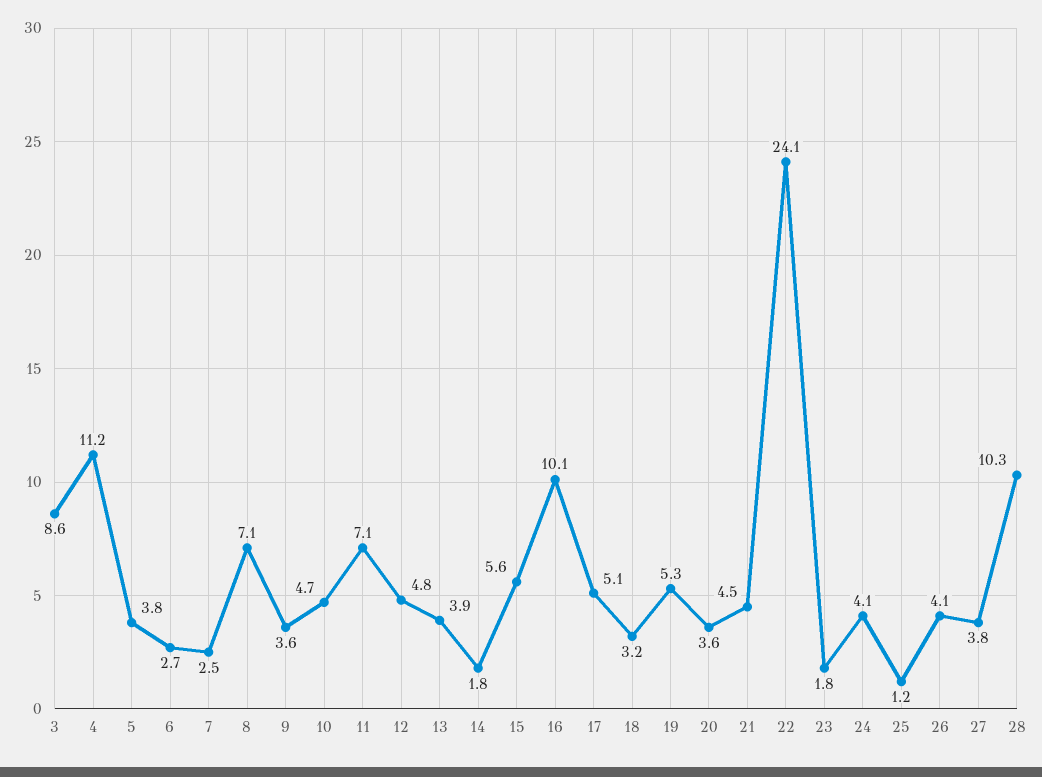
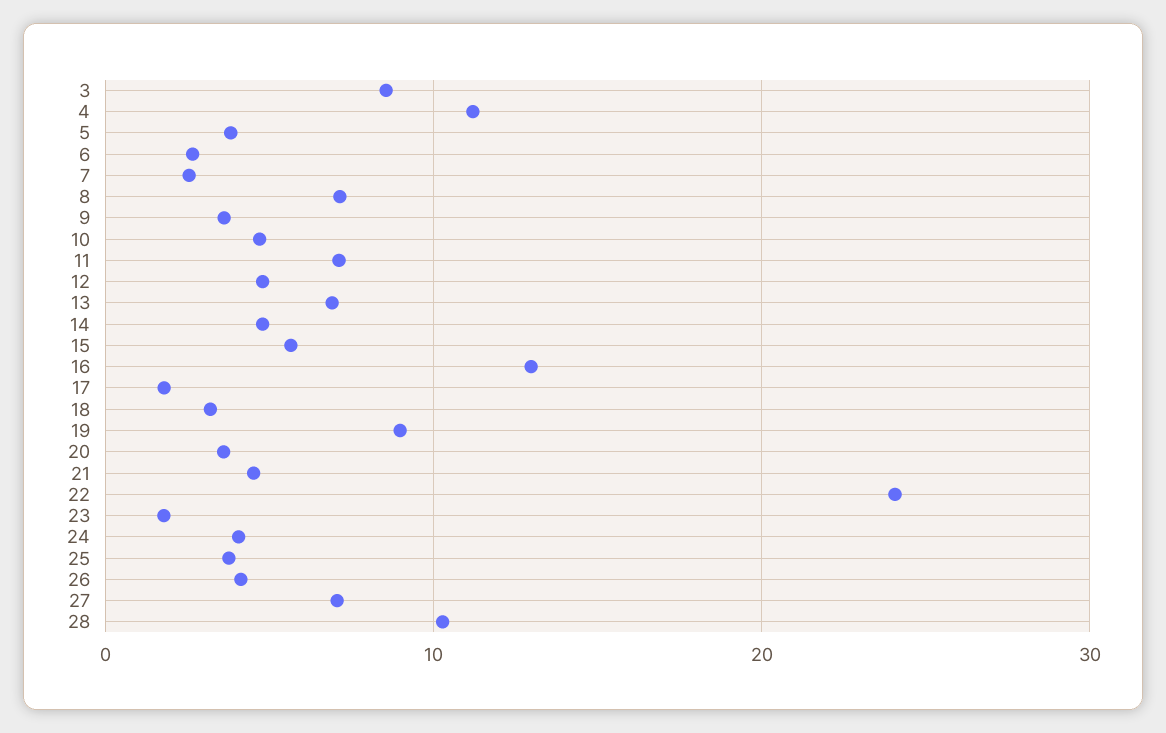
13: 3.9 -> 7
14: 1.8 -> 5
16: 10.1 -> 13
17: 5.1 -> 2
19: 5.3 -> 9
25: 1.2 -> 4
27: 3.8 -> 7

